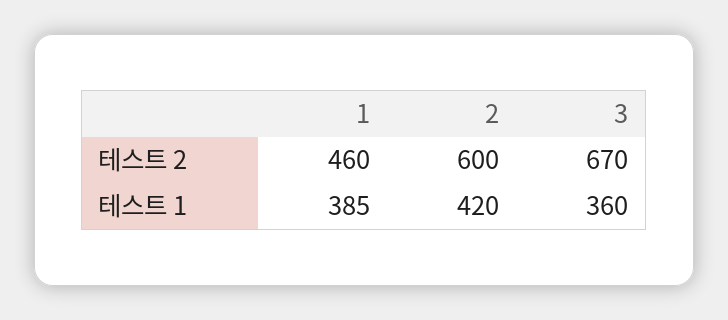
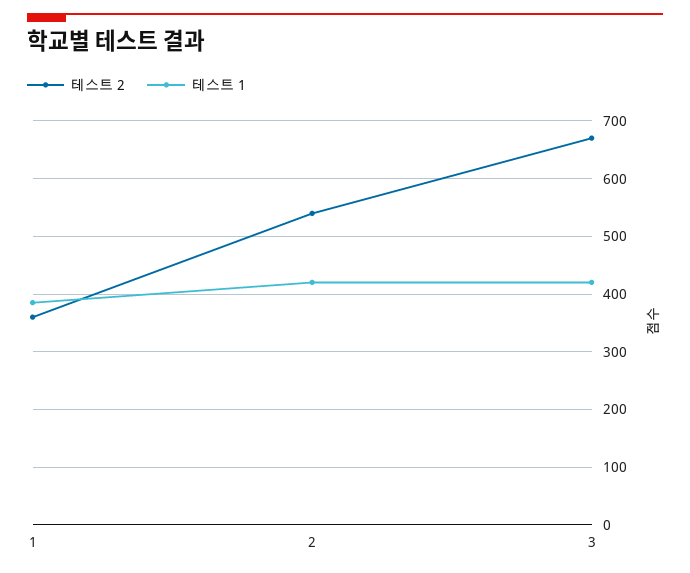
테스트 2, 1: 460 -> 360
테스트 2, 2: 600 -> 540
테스트 1, 3: 360 -> 420

